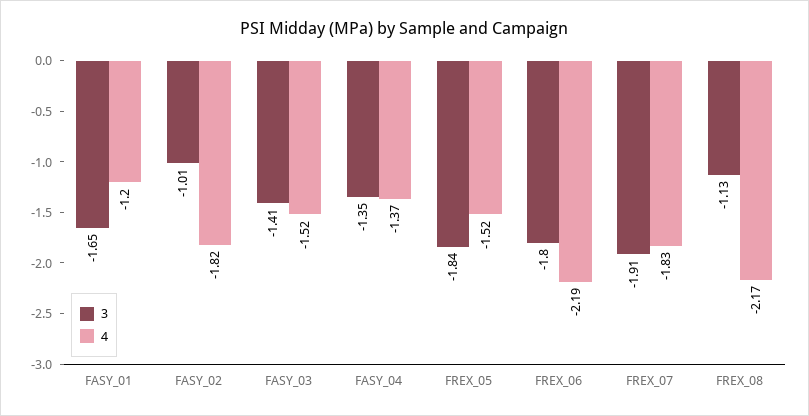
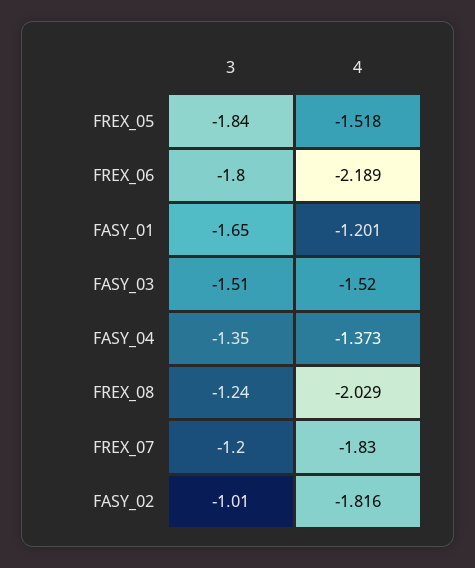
3, FASY_03: -1.41 -> -1.51
3, FREX_07: -1.91 -> -1.2
3, FREX_08: -1.13 -> -1.24
4, FREX_08: -2.17 -> -2.029

